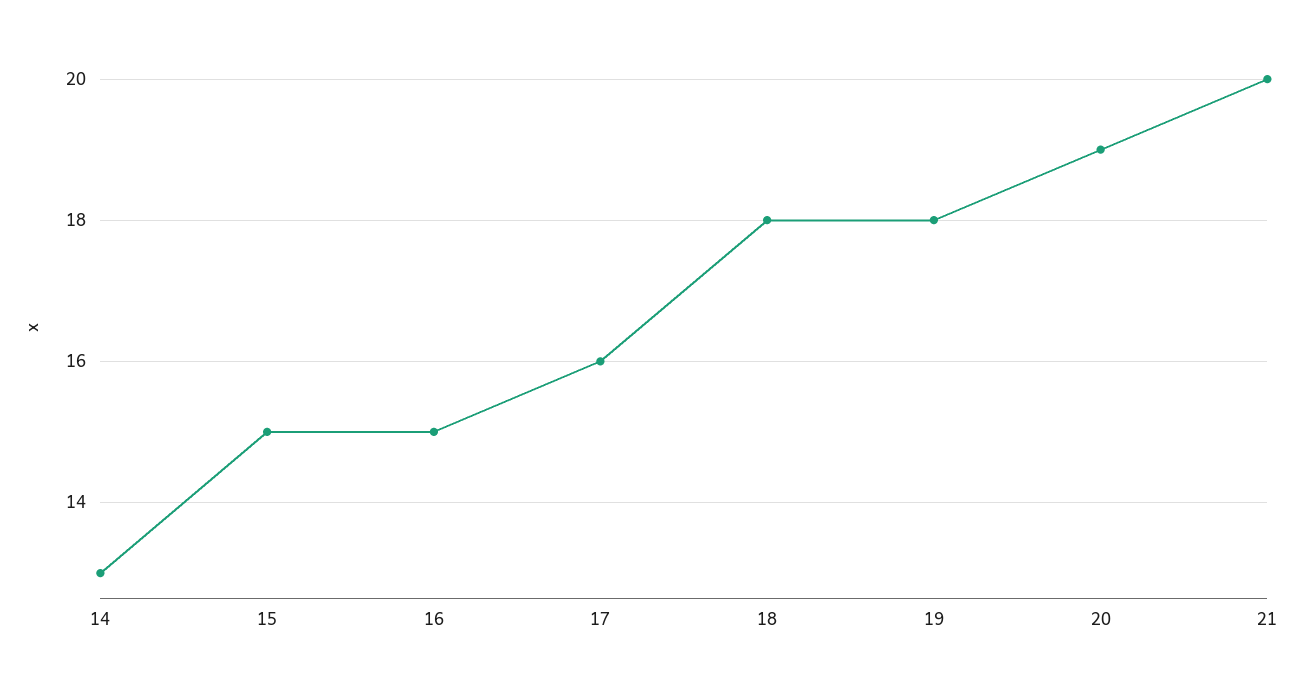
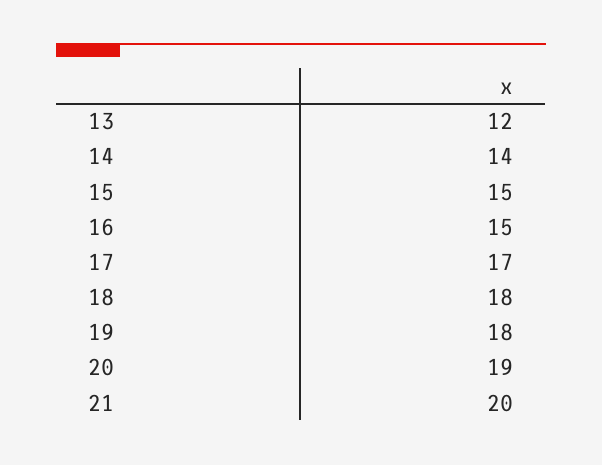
14: 13 -> 14
17: 16 -> 17
13: none -> 12

